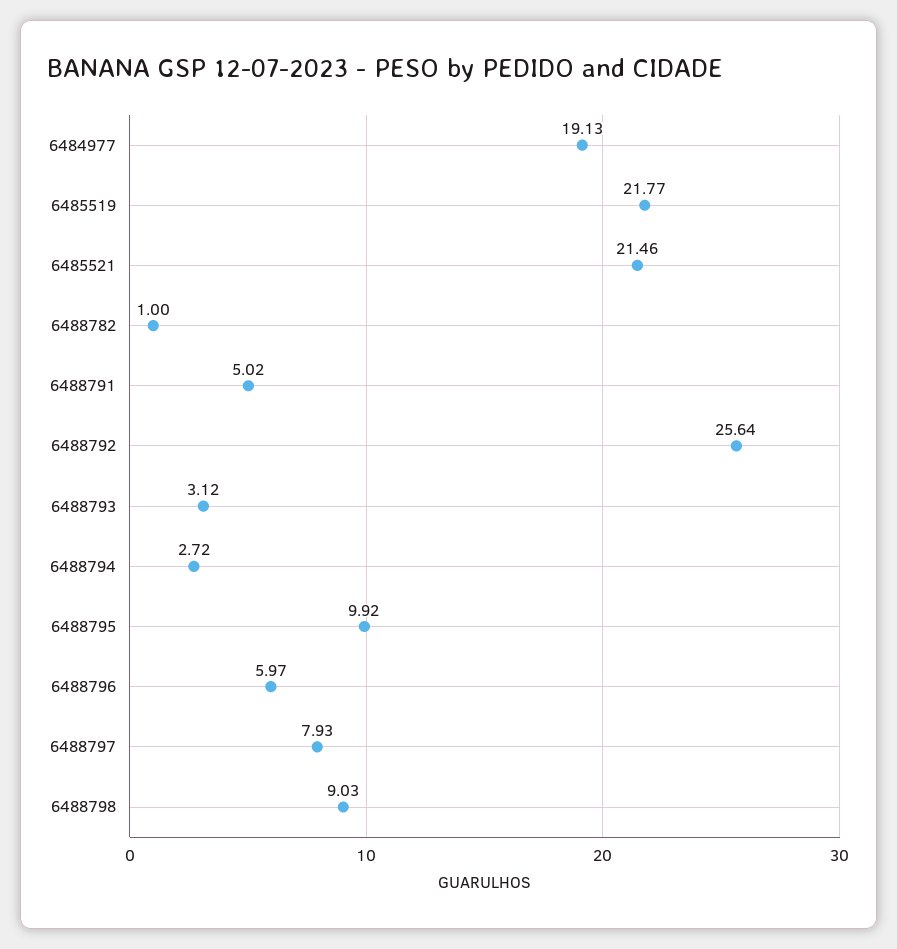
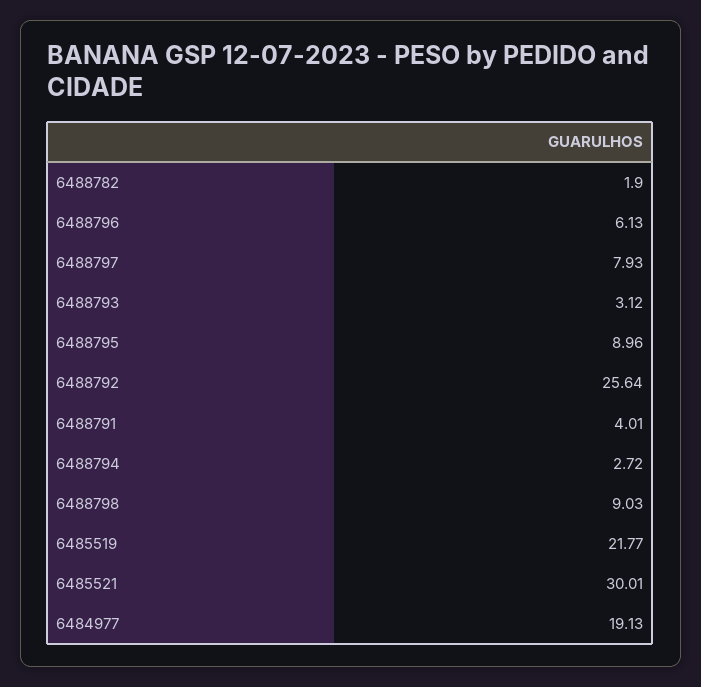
6485521: 21.46 -> 30.01
6488782: 1 -> 1.9
6488791: 5.02 -> 4.01
6488795: 9.92 -> 8.96
6488796: 5.97 -> 6.13

